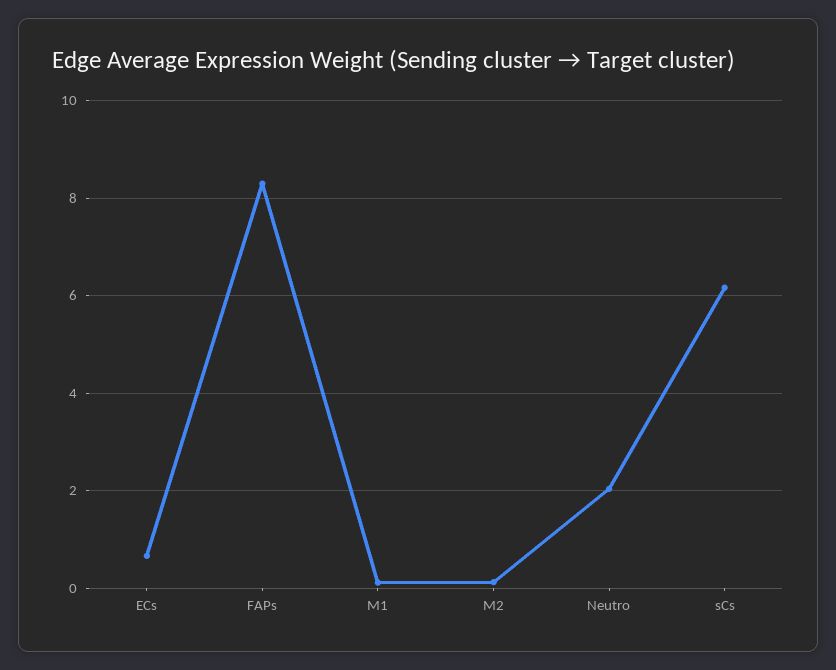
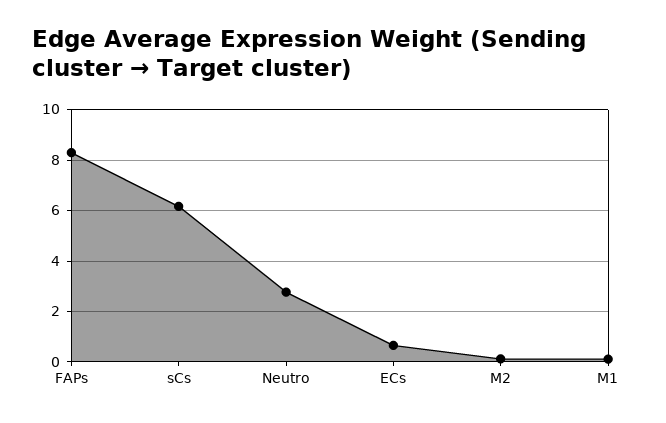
Neutro: 2 -> 2.75

